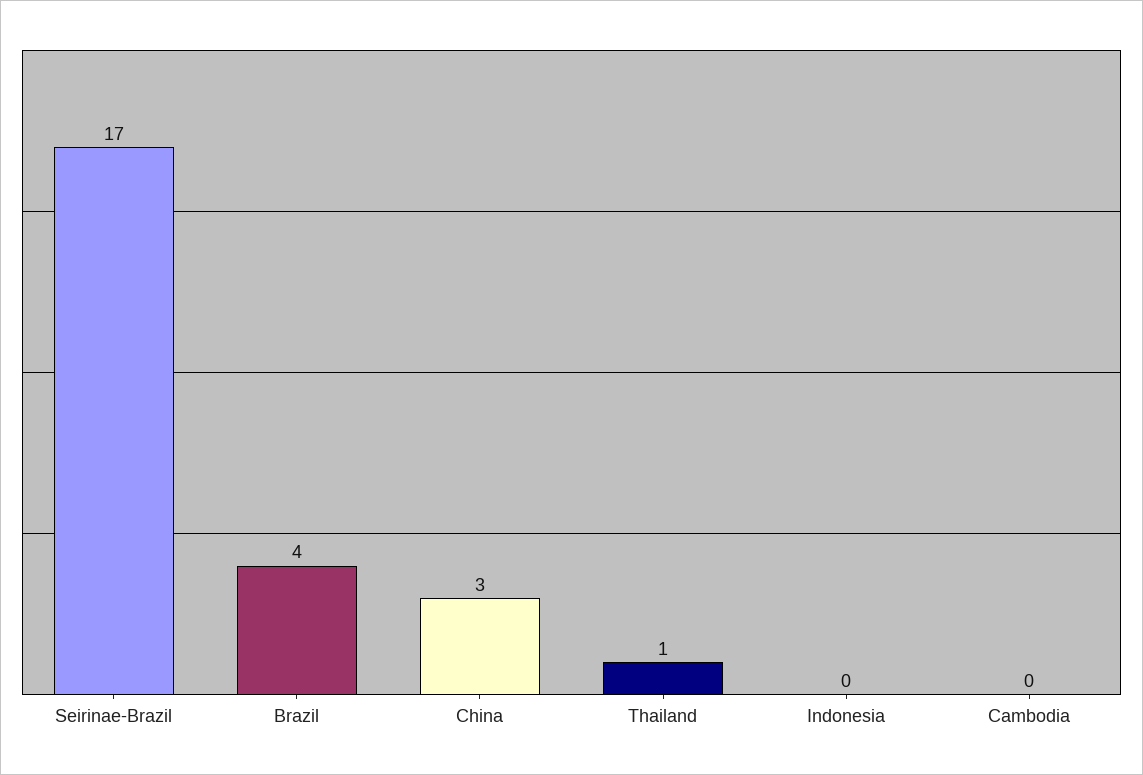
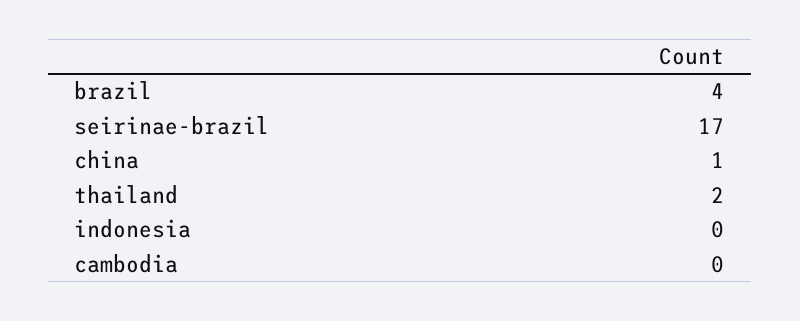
China: 3 -> 1
Thailand: 1 -> 2

